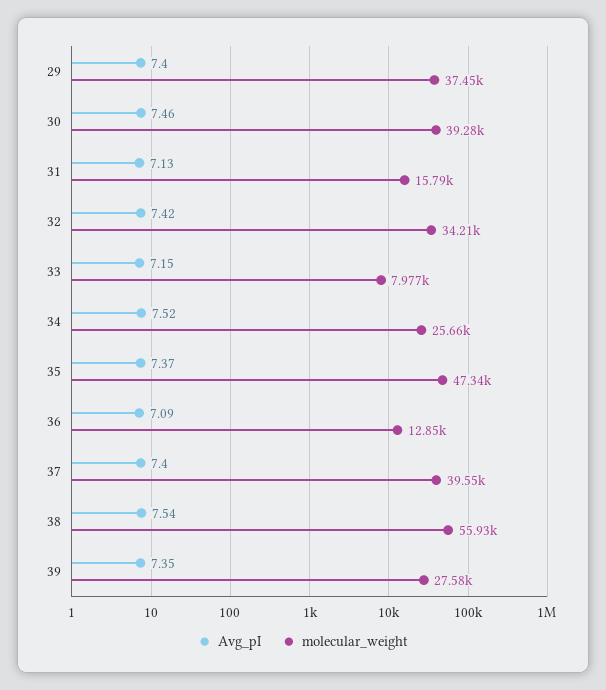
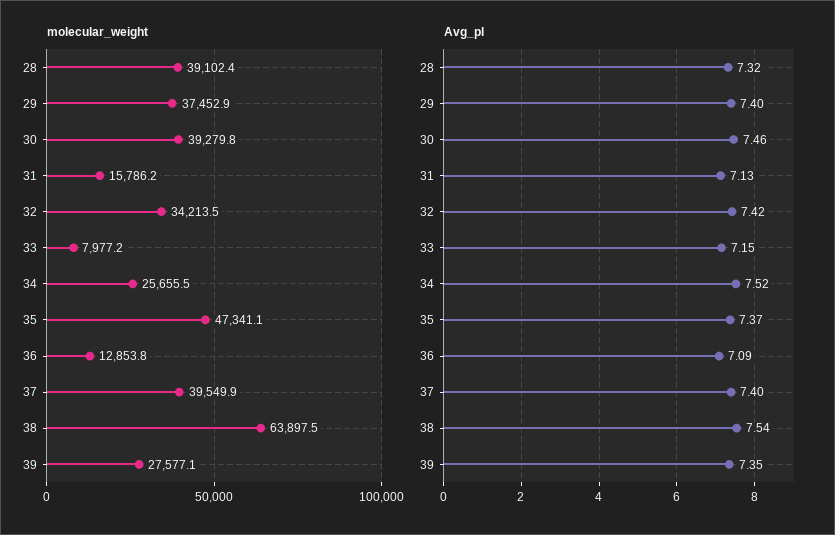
molecular_weight, 38: 55930 -> 63897.5
molecular_weight, 28: none -> 39102.4
Avg_pI, 28: none -> 7.32

